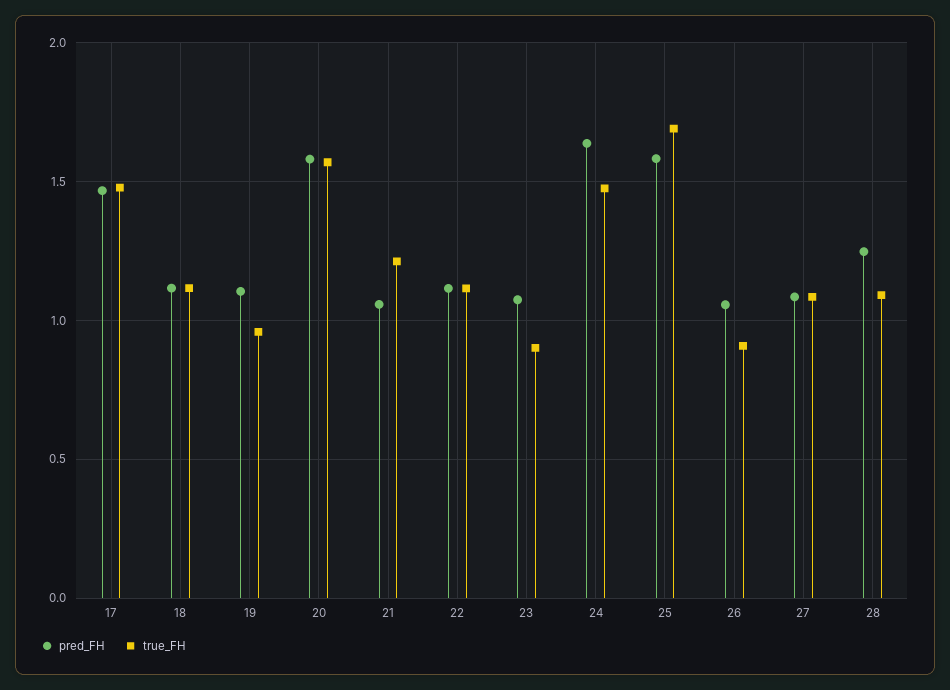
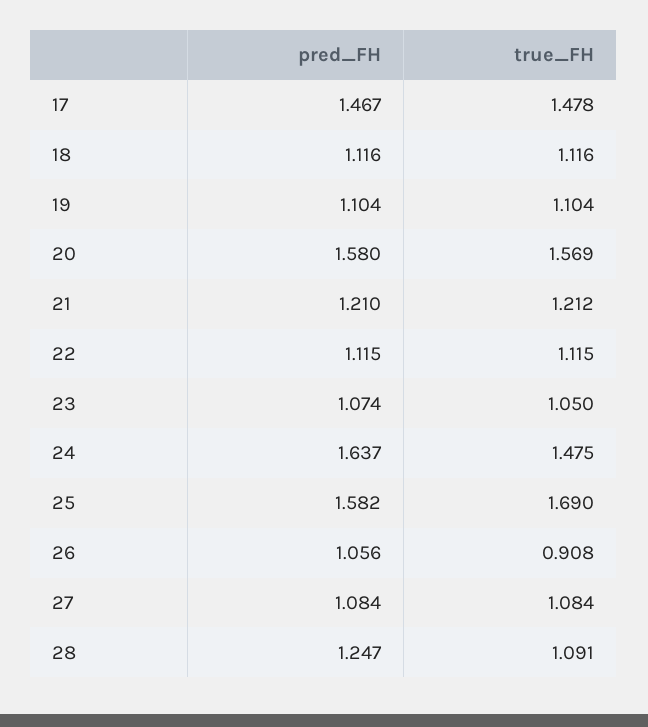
true_FH, 19: 0.95 -> 1.104
pred_FH, 21: 1.05 -> 1.21
true_FH, 23: 0.9 -> 1.05

